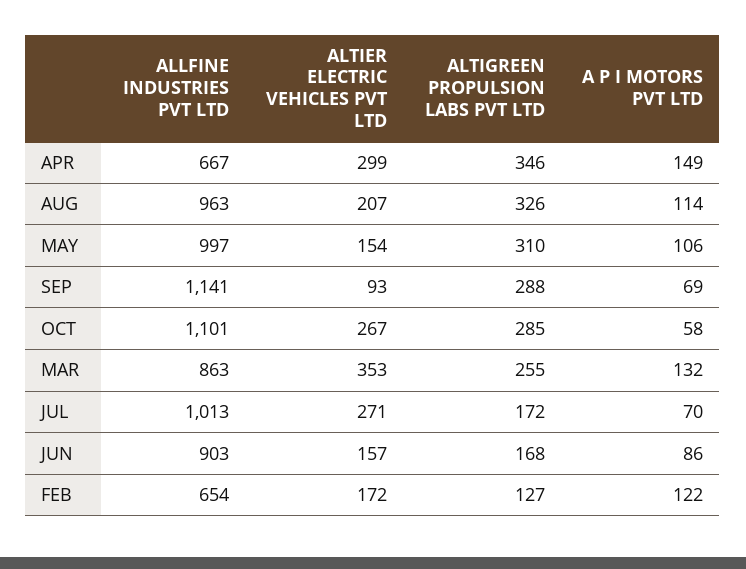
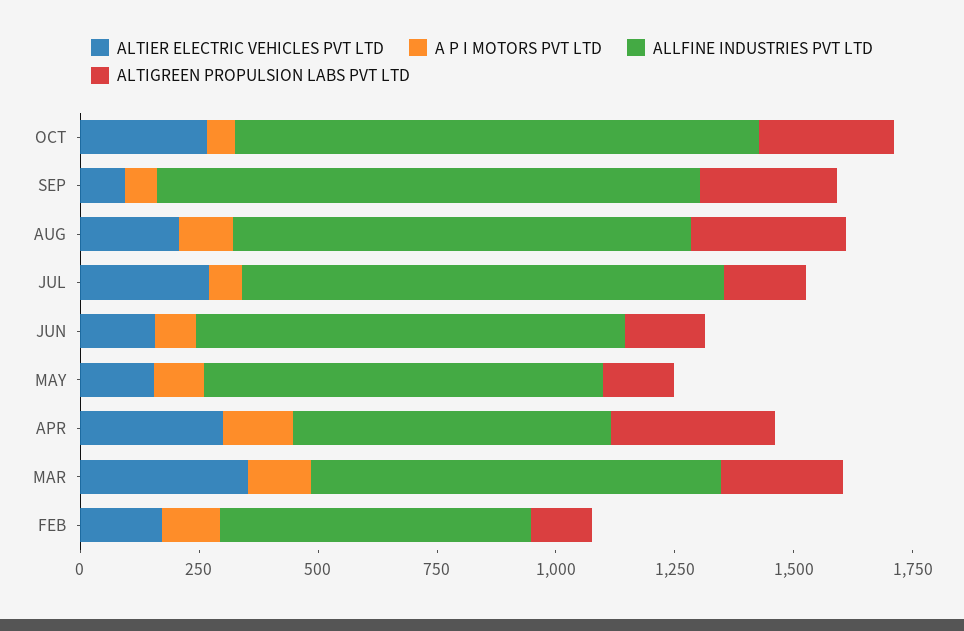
ALLFINE INDUSTRIES PVT LTD, MAY: 997 -> 850
ALTIGREEN PROPULSION LABS PVT LTD, MAY: 310 -> 150

